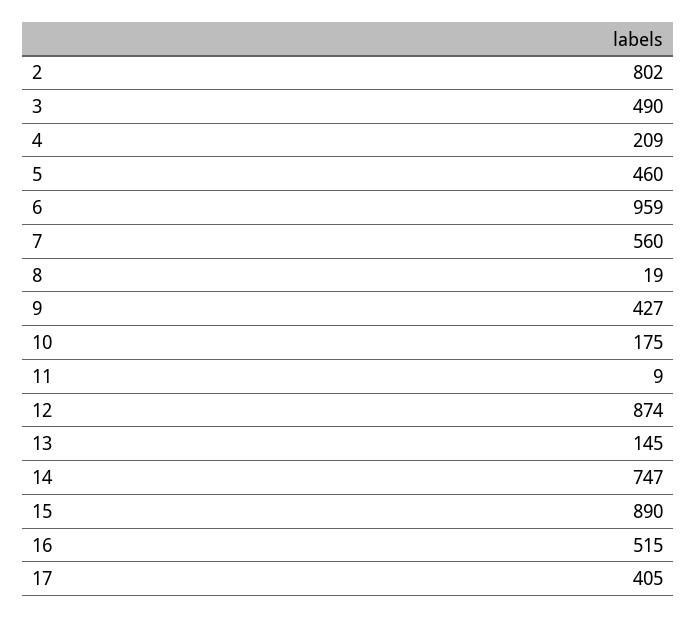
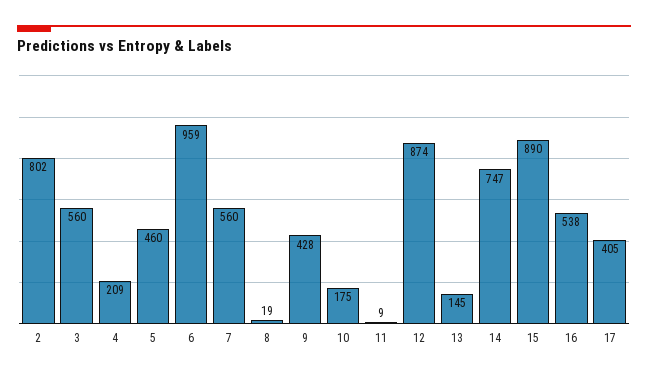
3: 490 -> 560
9: 427 -> 428
16: 515 -> 538

